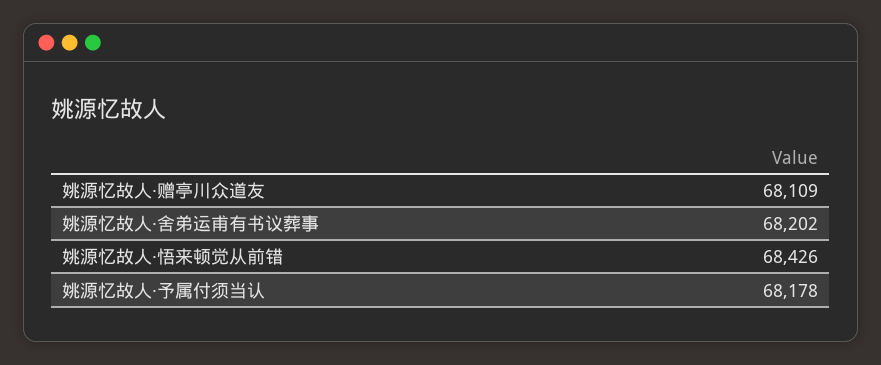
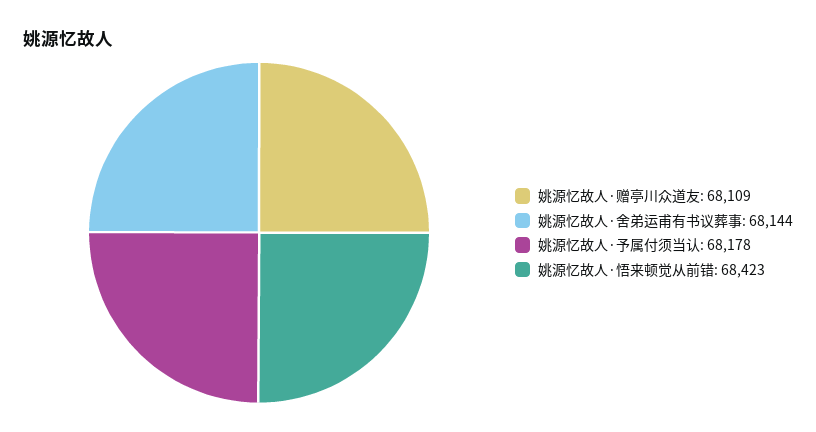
姚源忆故人·舍弟运甫有书议葬事: 68202 -> 68144
姚源忆故人·悟来顿觉从前错: 68426 -> 68423

